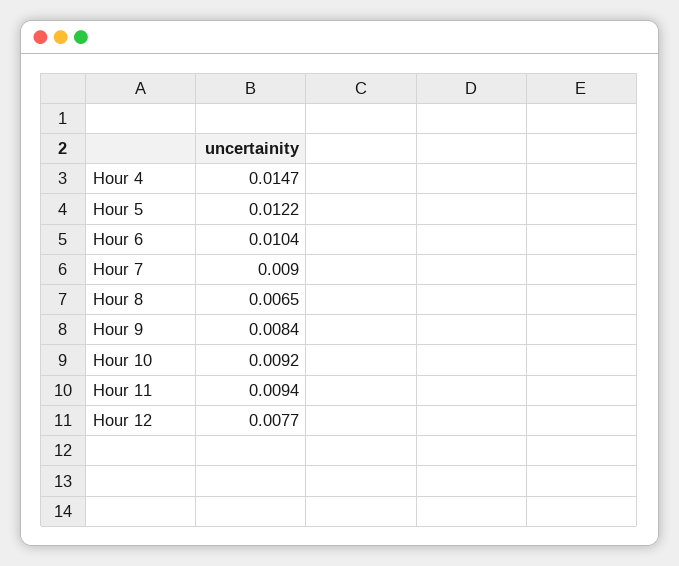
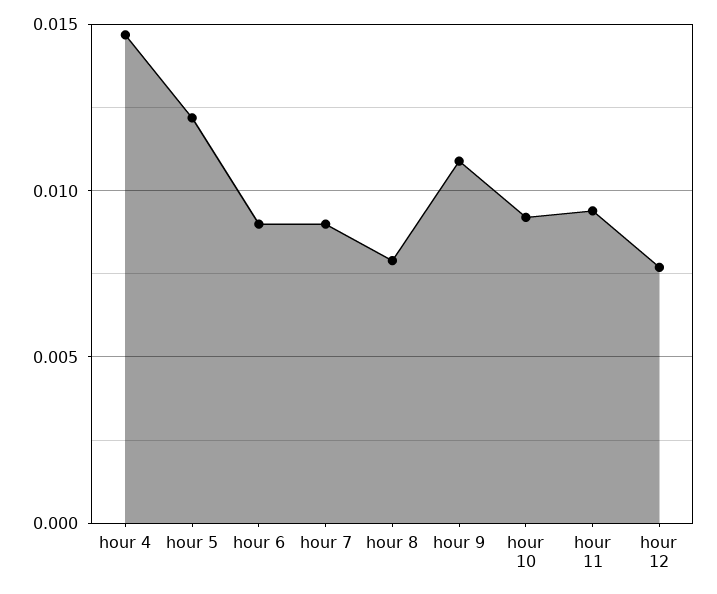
Hour 6: 0.0104 -> 0.009
Hour 8: 0.0065 -> 0.008
Hour 9: 0.0084 -> 0.011

